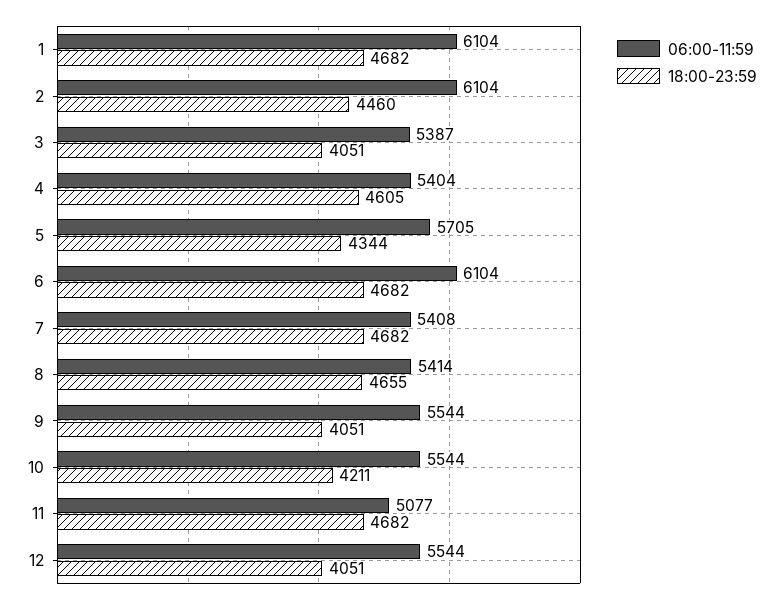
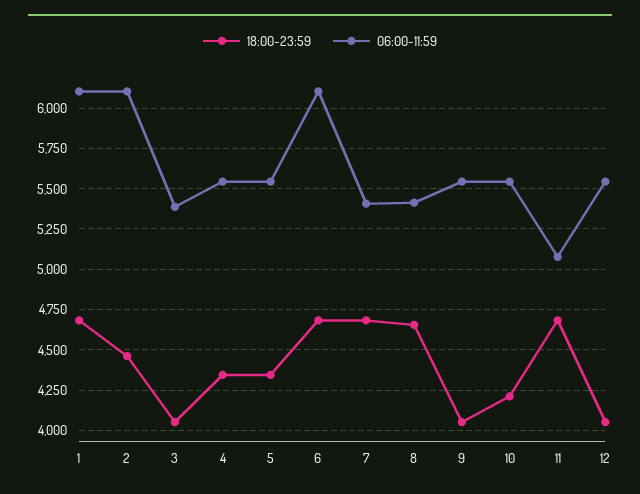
06:00-11:59, 4: 5404 -> 5550
18:00-23:59, 4: 4605 -> 4350
06:00-11:59, 5: 5705 -> 5550

